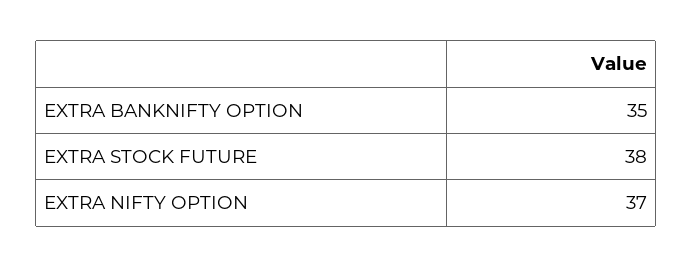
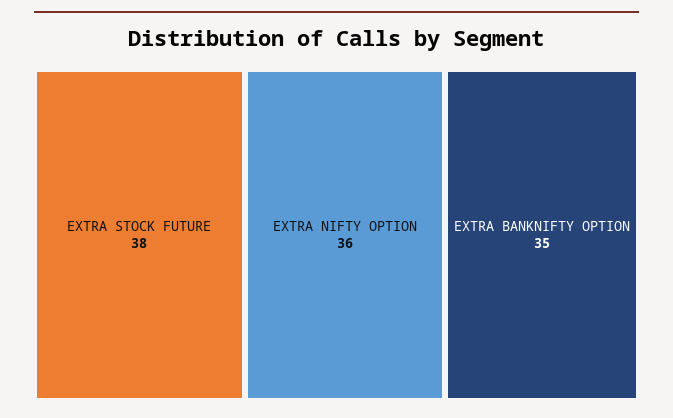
EXTRA NIFTY OPTION: 37 -> 36

